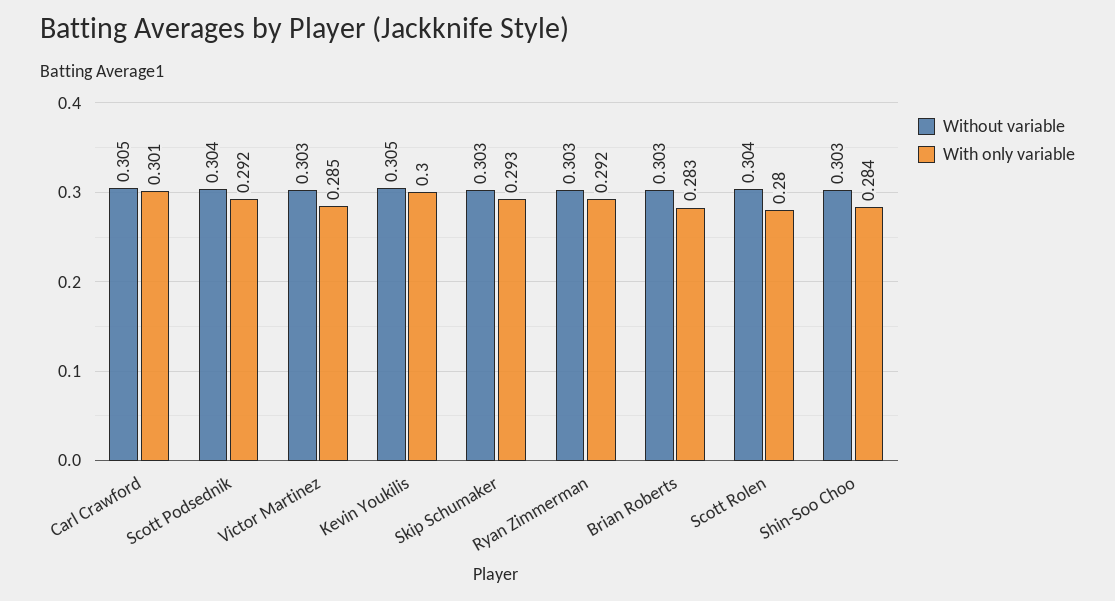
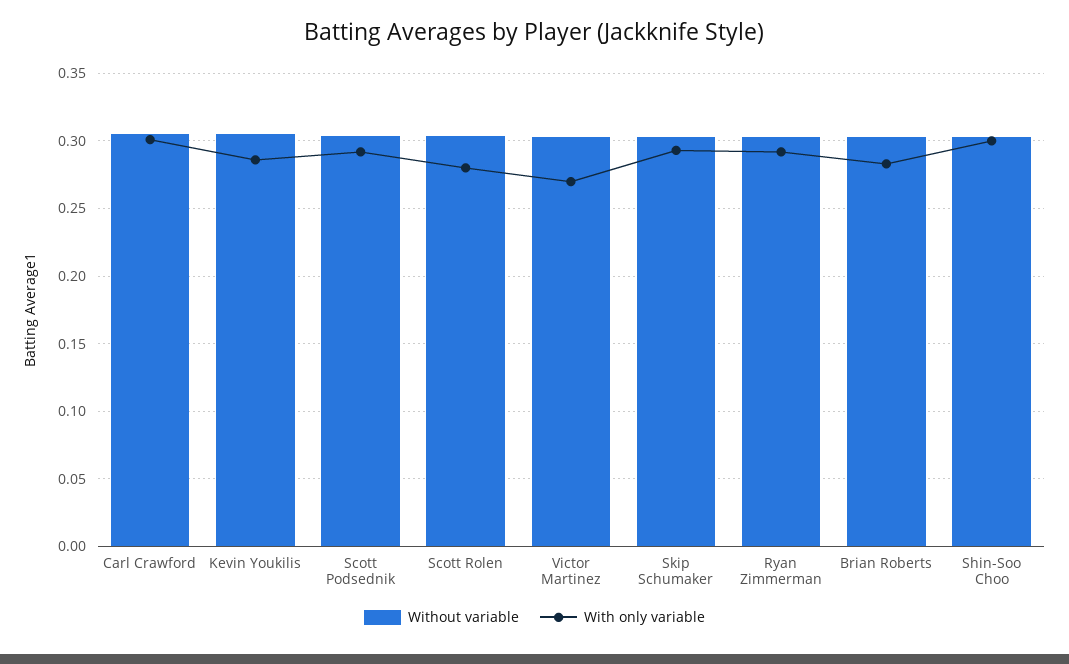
With only variable, Victor Martinez: 0.285 -> 0.27
With only variable, Kevin Youkilis: 0.3 -> 0.285
With only variable, Shin-Soo Choo: 0.284 -> 0.3

